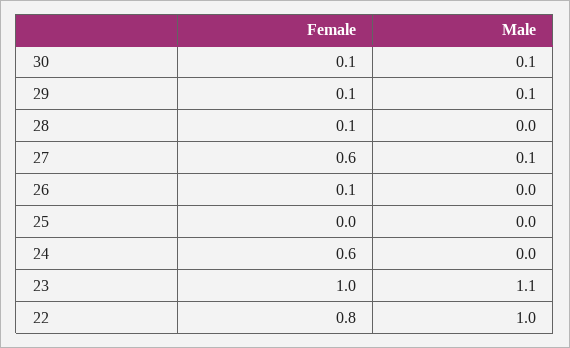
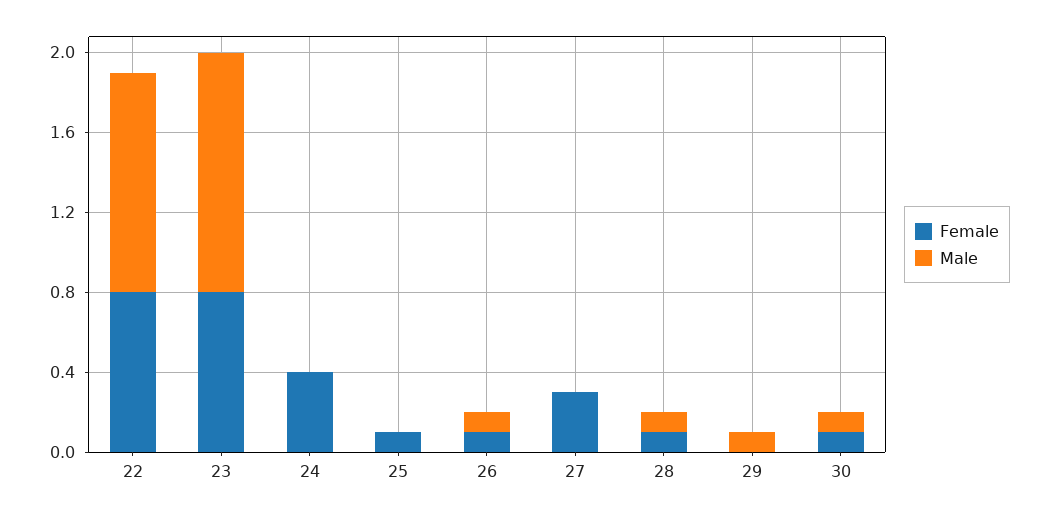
Female, 29: 0.1 -> 0
Male, 28: 0 -> 0.1
Female, 27: 0.6 -> 0.3
Male, 27: 0.1 -> 0
Male, 26: 0 -> 0.1
Female, 25: 0 -> 0.1
Female, 24: 0.6 -> 0.4
Female, 23: 1 -> 0.8
Male, 23: 1.1 -> 1.2
Male, 22: 1 -> 1.1

